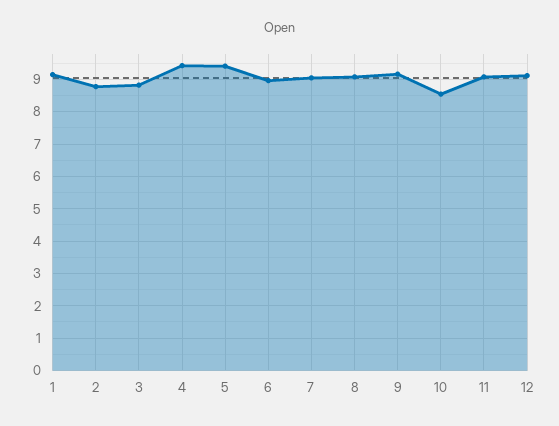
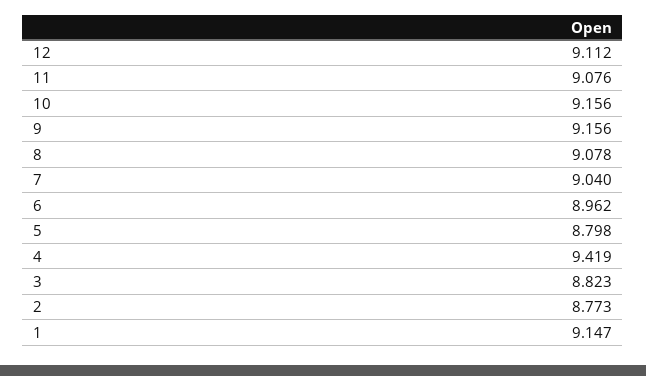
5: 9.4 -> 8.798
10: 8.6 -> 9.156

